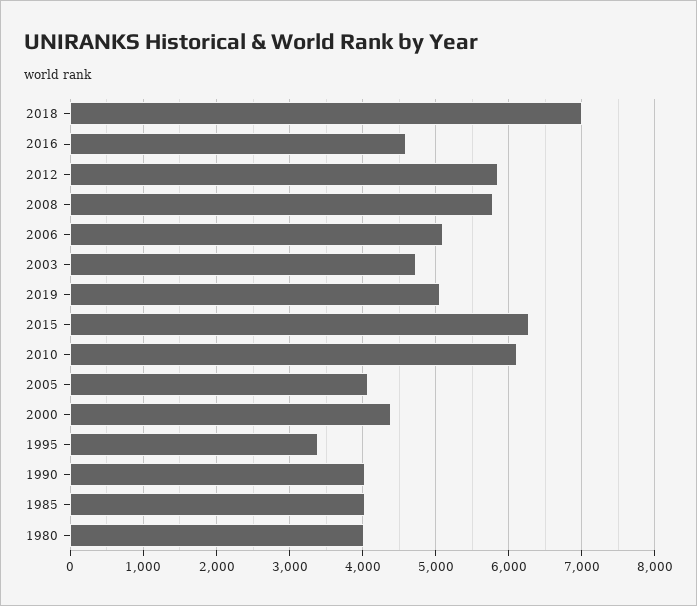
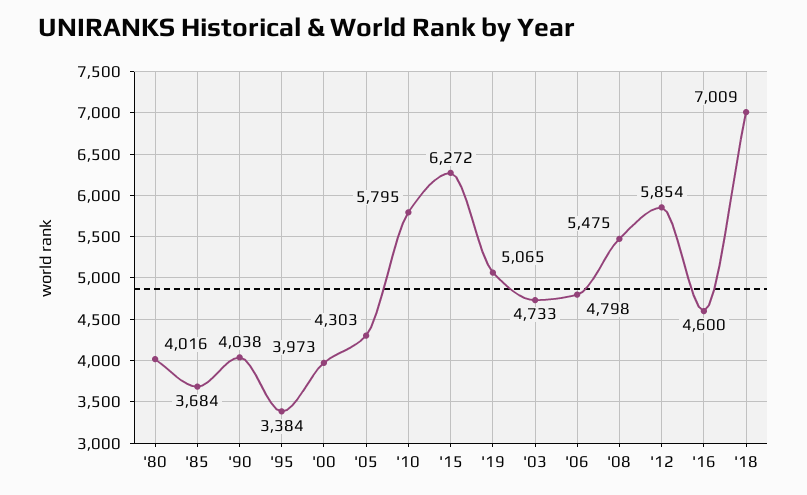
2008: 5800 -> 5475
2006: 5100 -> 4798
2010: 6100 -> 5795
2005: 4100 -> 4303
2000: 4400 -> 3973
1985: 4000 -> 3684

